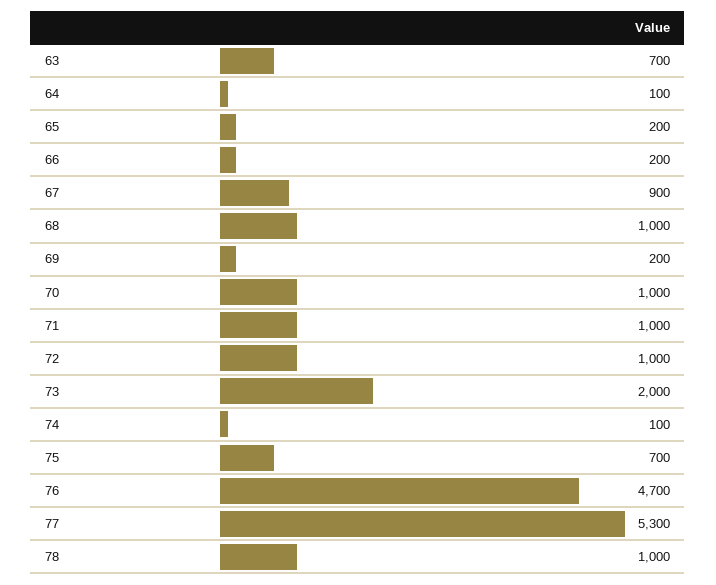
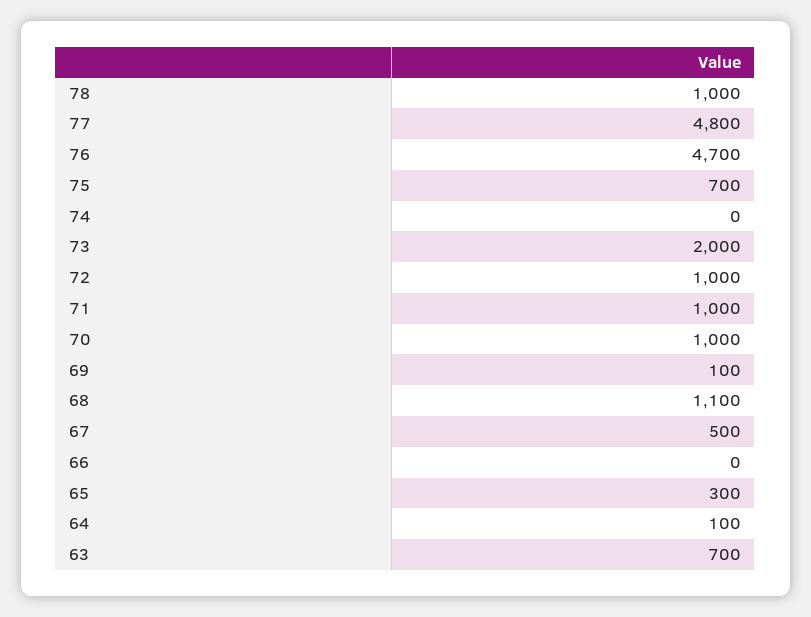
65: 200 -> 300
66: 200 -> 0
67: 900 -> 500
68: 1000 -> 1100
69: 200 -> 100
74: 100 -> 0
77: 5300 -> 4800

